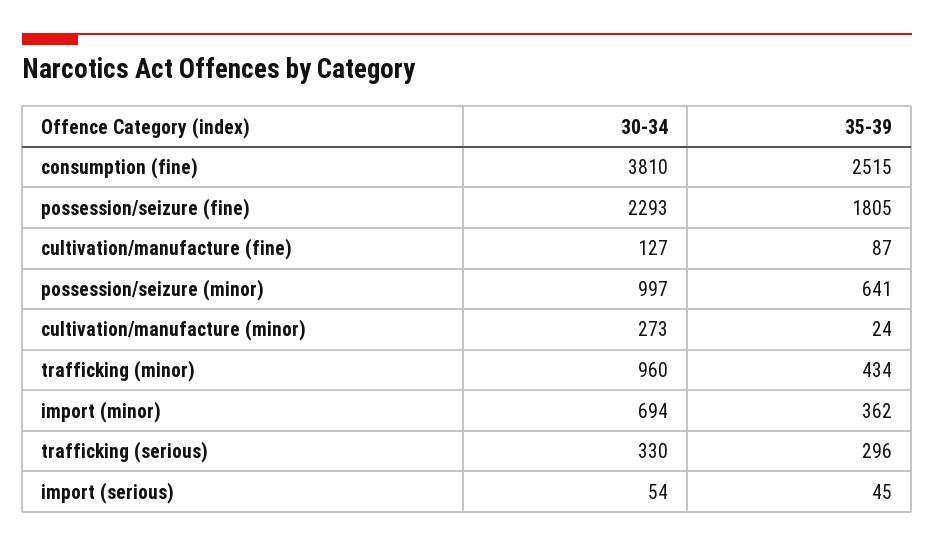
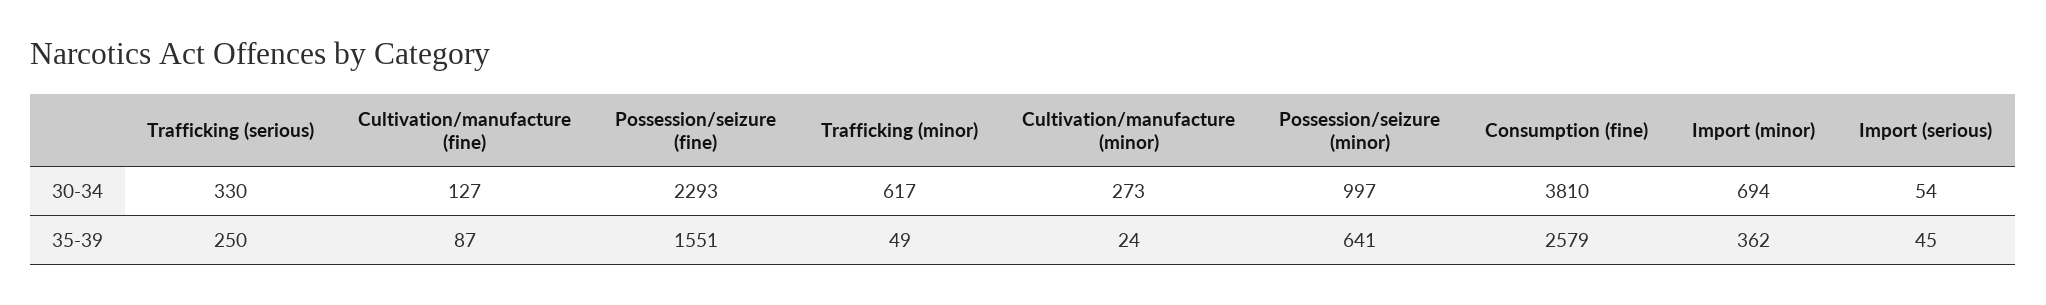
35-39, consumption (fine): 2515 -> 2579
35-39, possession/seizure (fine): 1805 -> 1551
30-34, trafficking (minor): 960 -> 617
35-39, trafficking (minor): 434 -> 49
35-39, trafficking (serious): 296 -> 250

